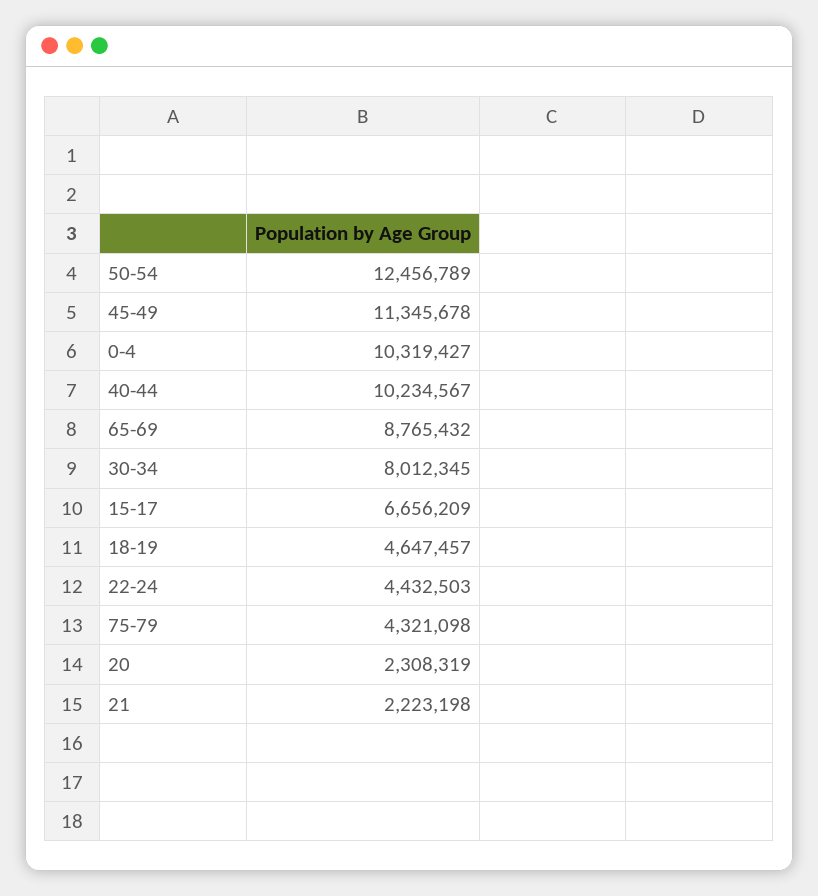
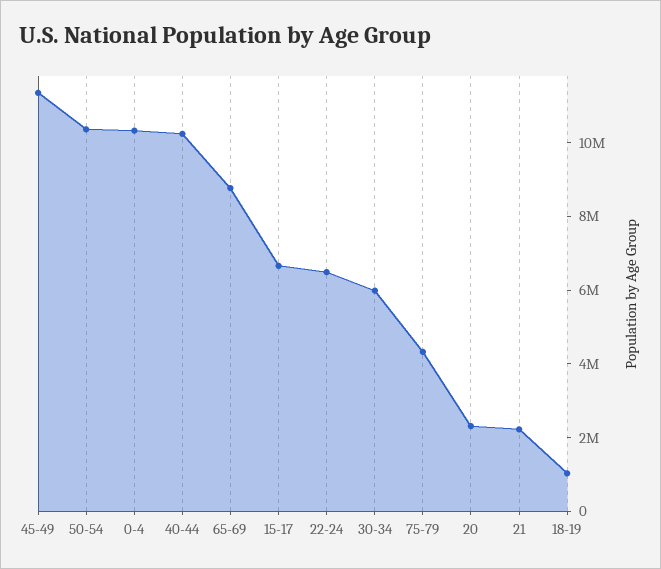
50-54: 12456789 -> 10500000
30-34: 8012345 -> 6000000
18-19: 4647457 -> 1000000
22-24: 4432503 -> 6500000

